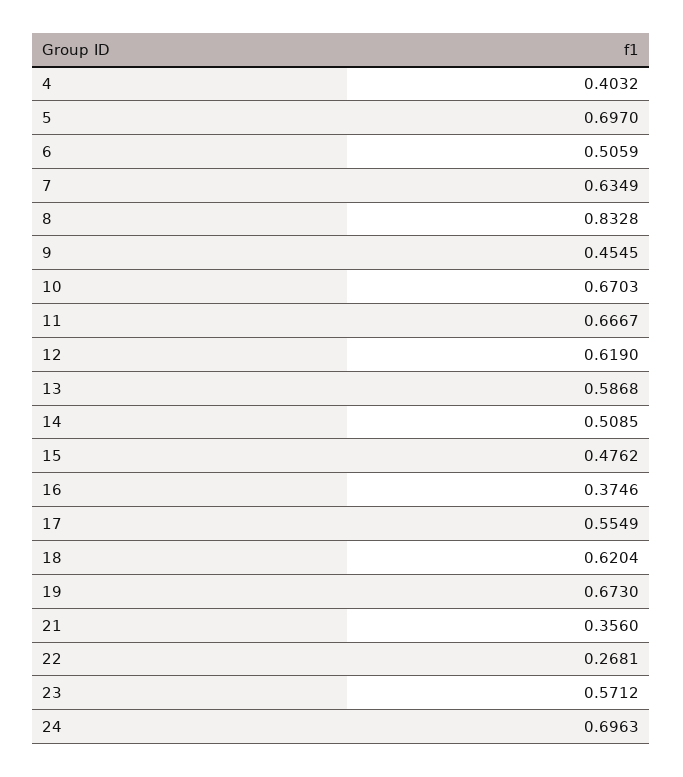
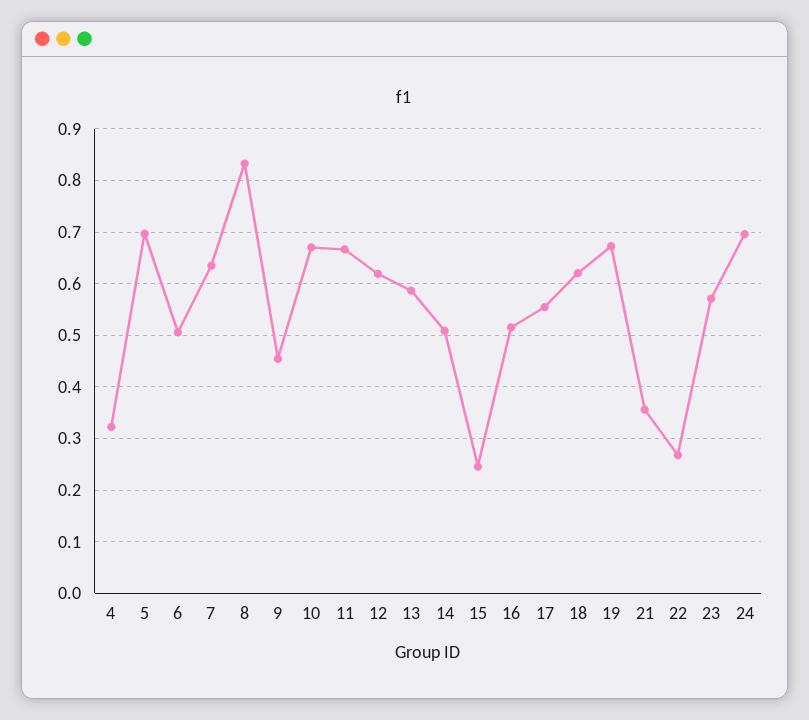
4: 0.4032 -> 0.32
15: 0.4762 -> 0.24
16: 0.3746 -> 0.52

